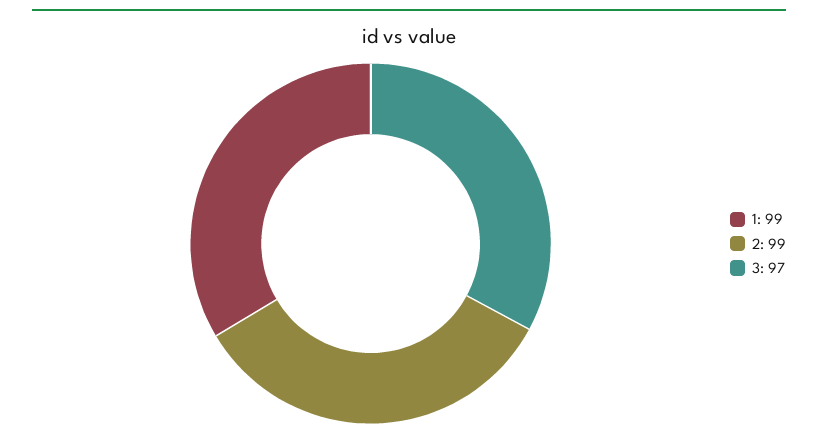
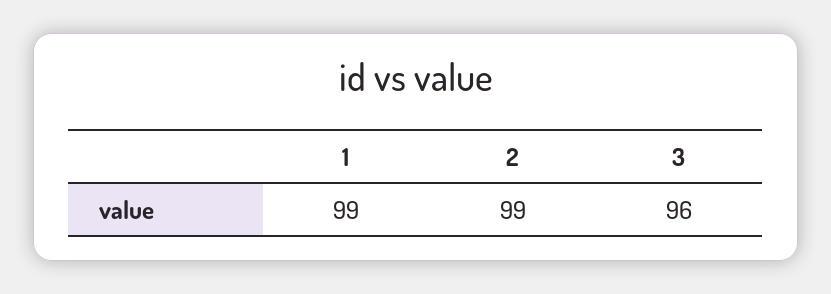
3: 97 -> 96

